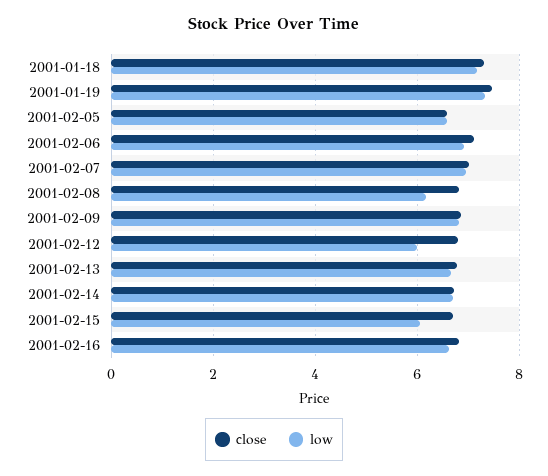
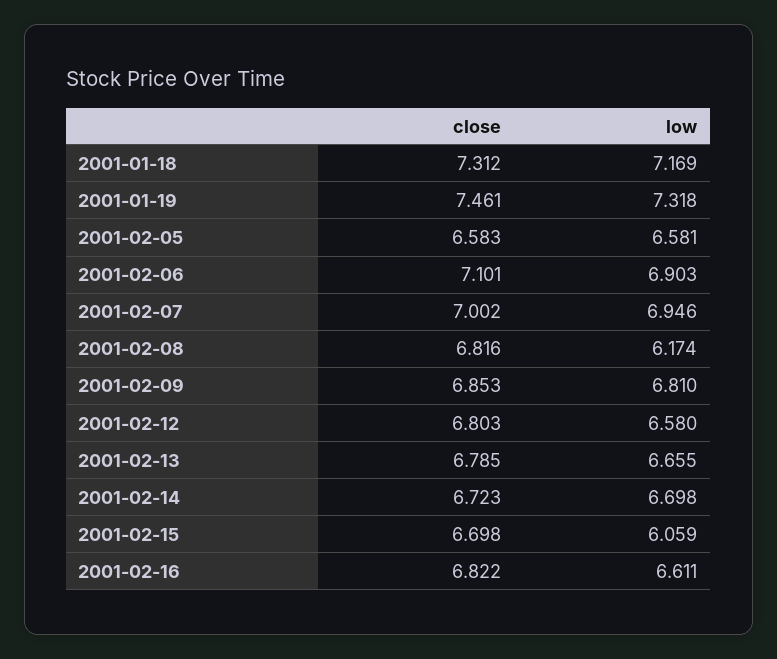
low, 2001-02-12: 6 -> 6.58

